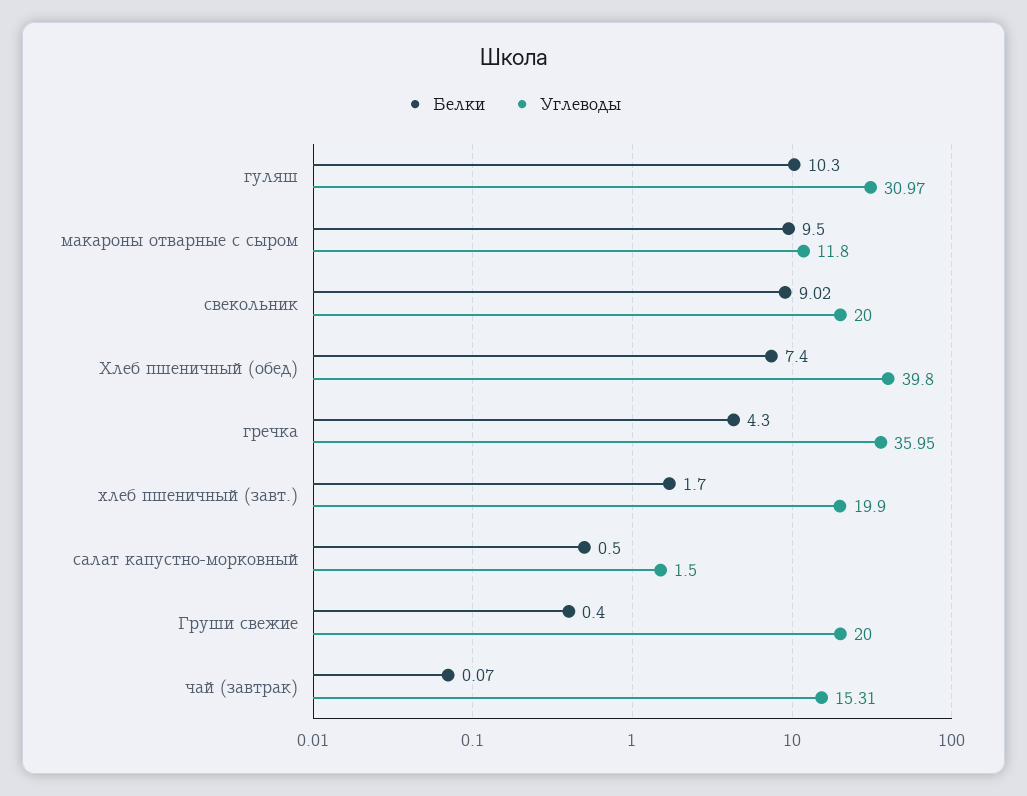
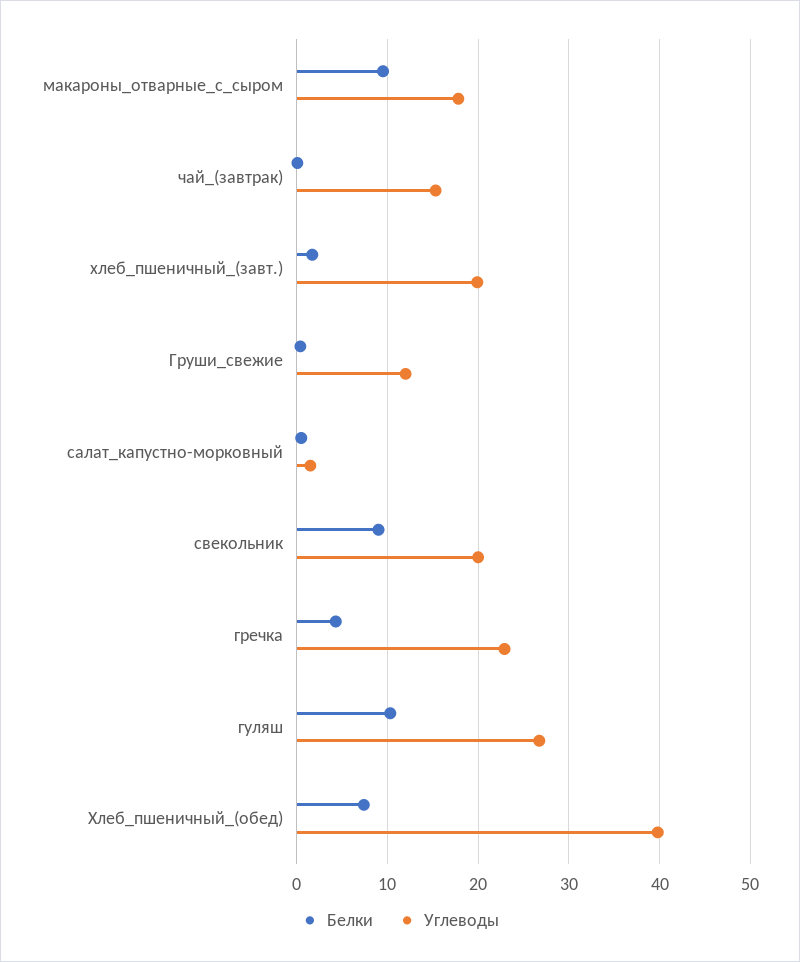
Углеводы, гуляш: 30.97 -> 27
Углеводы, макароны отварные с сыром: 11.8 -> 18
Углеводы, гречка: 35.95 -> 23
Углеводы, Груши свежие: 20 -> 12

